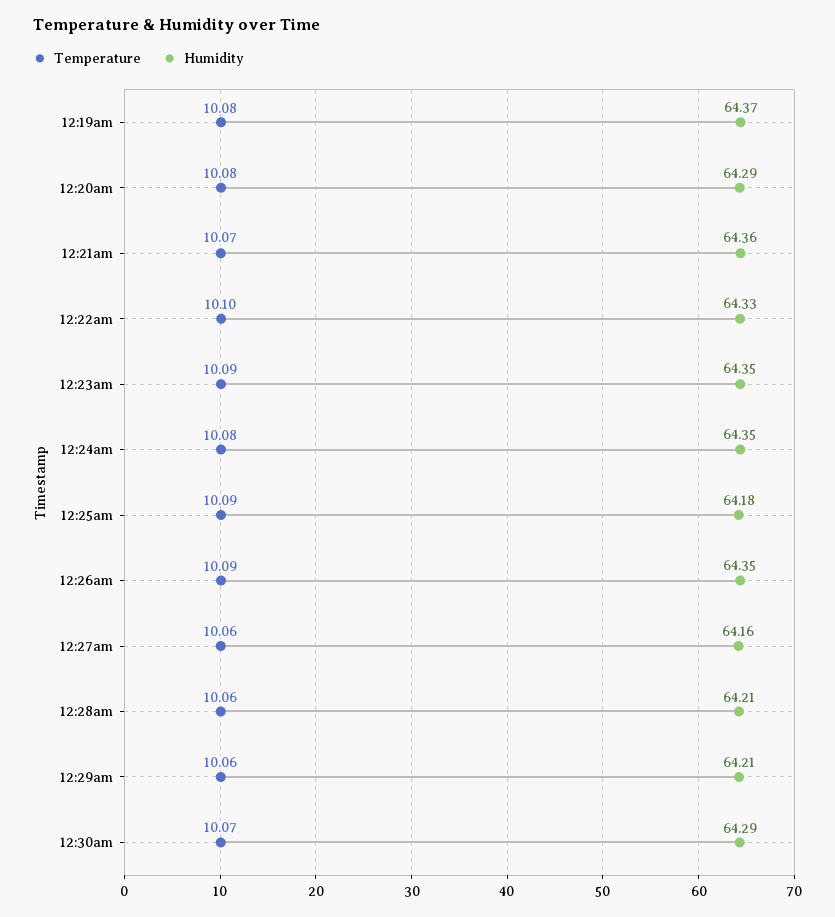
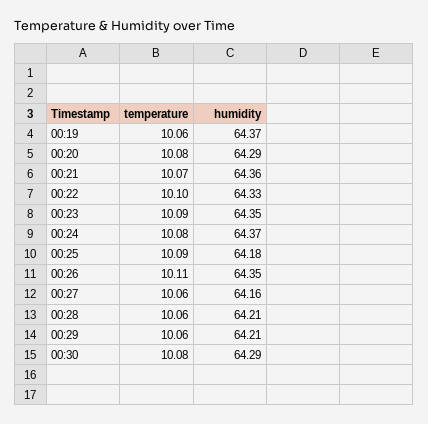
Temperature, 12:19am: 10.08 -> 10.06
Humidity, 12:24am: 64.35 -> 64.37
Temperature, 12:26am: 10.09 -> 10.11
Temperature, 12:30am: 10.07 -> 10.08

